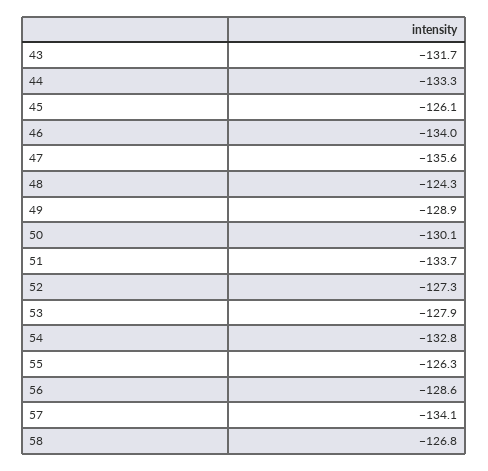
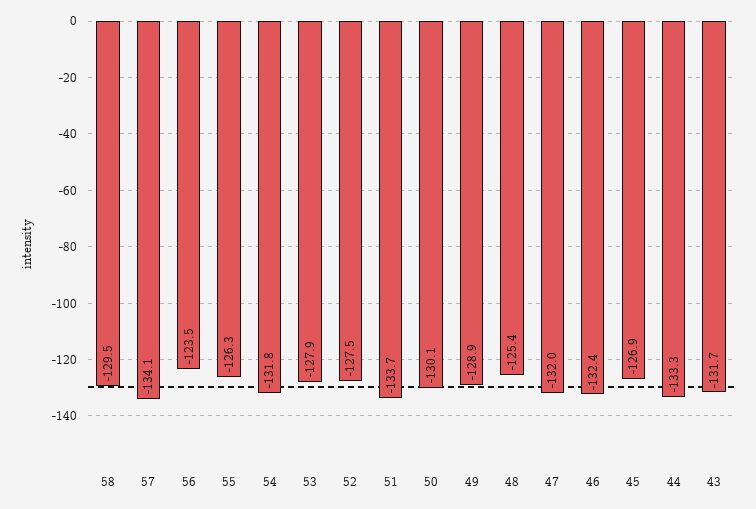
45: -126.1 -> -126.9
46: -134 -> -132.4
47: -135.6 -> -132
48: -124.3 -> -125.4
52: -127.3 -> -127.5
54: -132.8 -> -131.8
56: -128.6 -> -123.5
58: -126.8 -> -129.5

